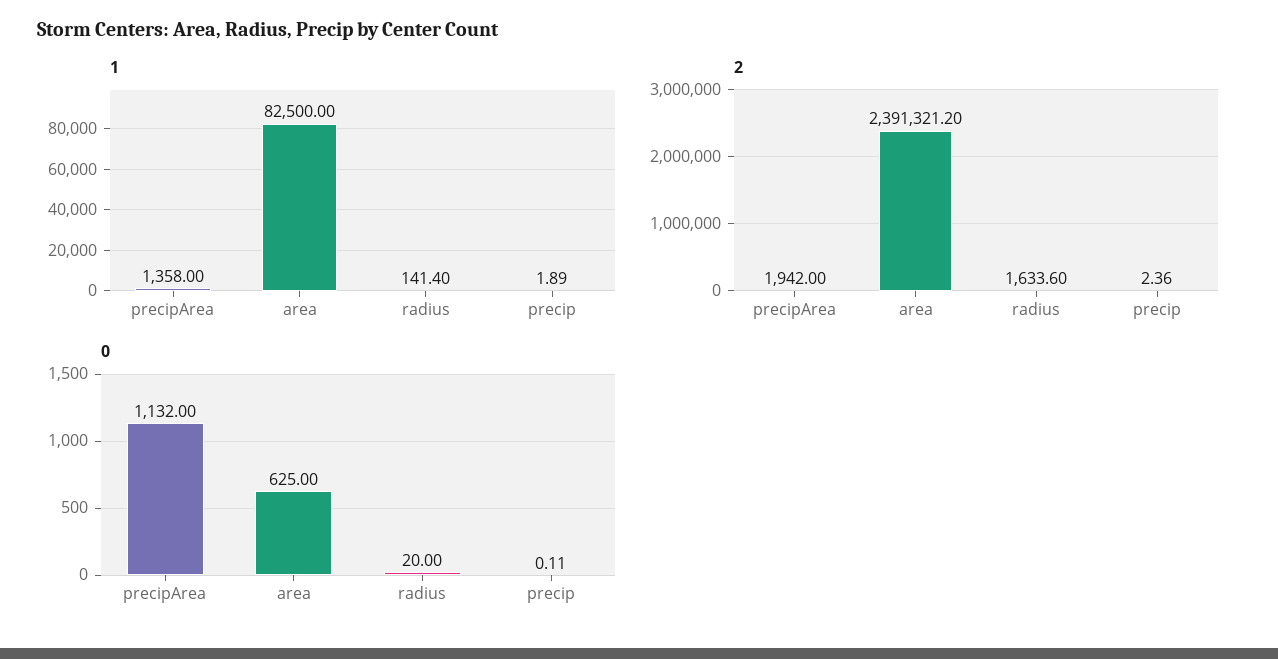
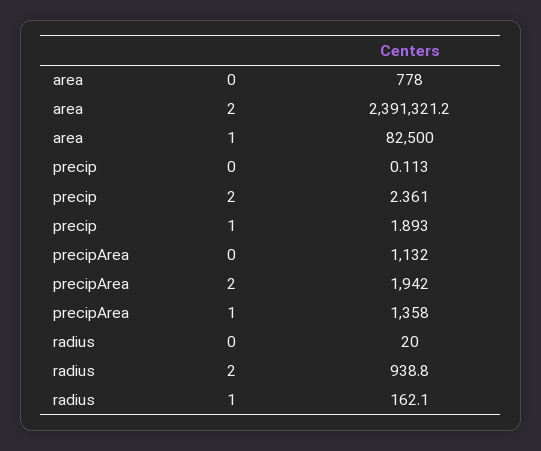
1, radius: 141.4 -> 162.1
2, radius: 1633.6 -> 938.8
0, area: 625 -> 778

